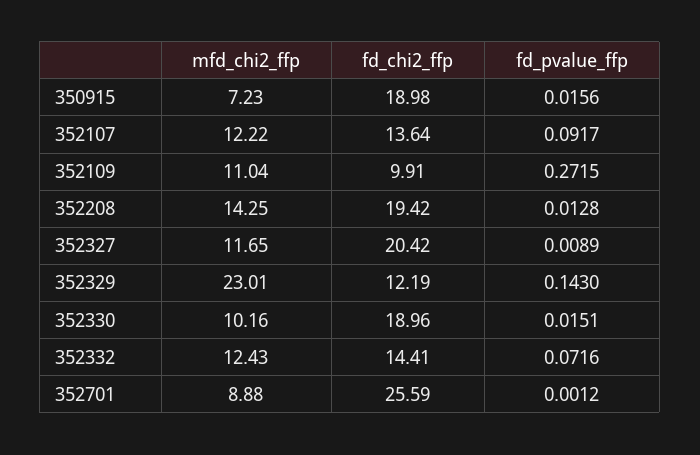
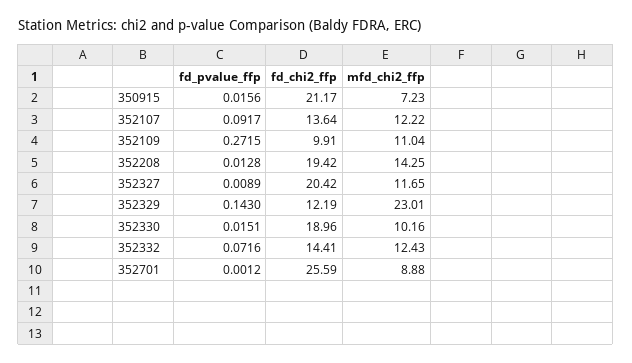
fd_chi2_ffp, 350915: 18.98 -> 21.17

